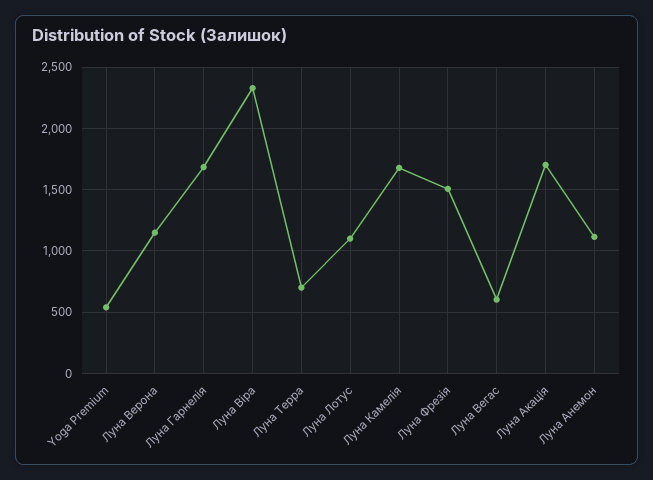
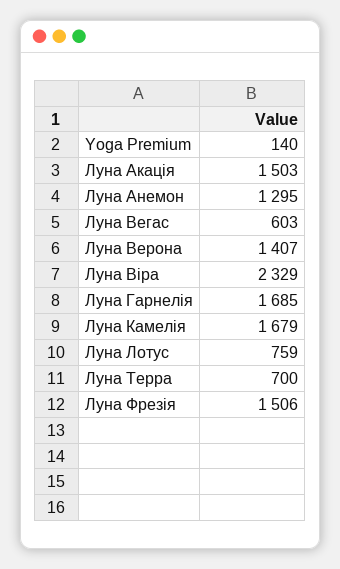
Yoga Premium: 550 -> 140
Луна Верона: 1150 -> 1407
Луна Лотус: 1100 -> 759
Луна Акація: 1700 -> 1503
Луна Анемон: 1100 -> 1295

